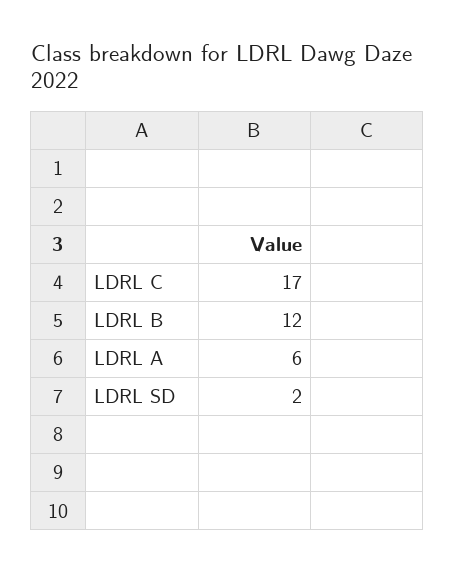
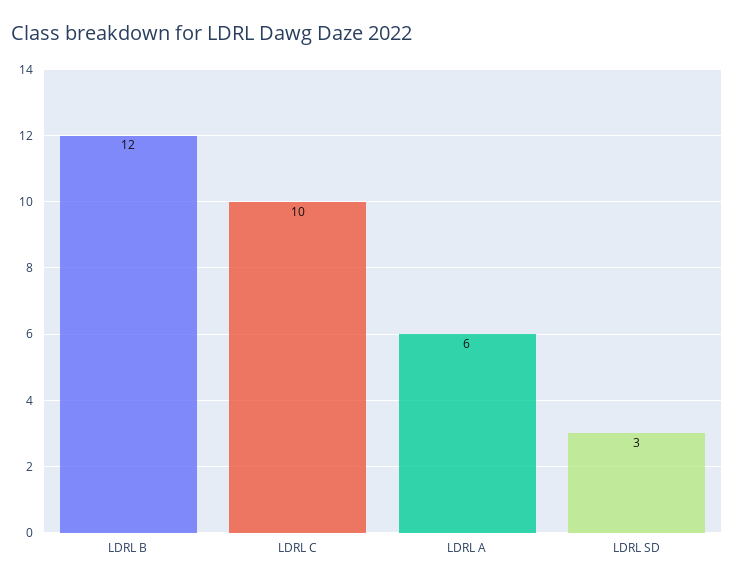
LDRL C: 17 -> 10
LDRL SD: 2 -> 3

